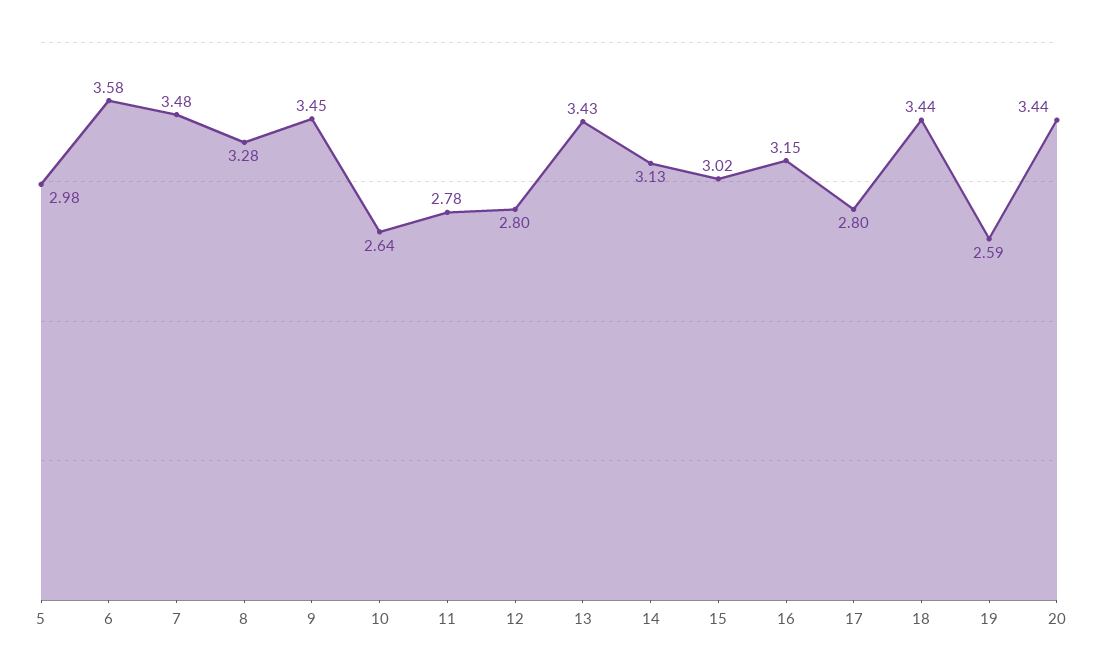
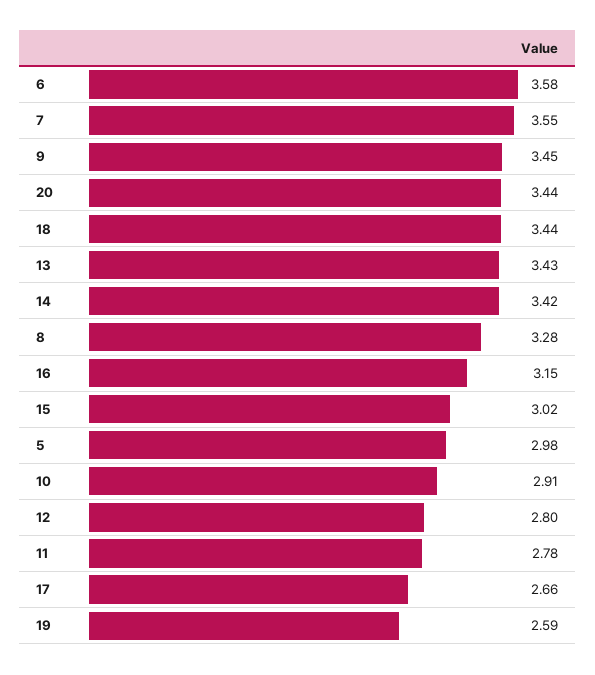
7: 3.48 -> 3.55
10: 2.64 -> 2.91
14: 3.13 -> 3.42
17: 2.8 -> 2.66

